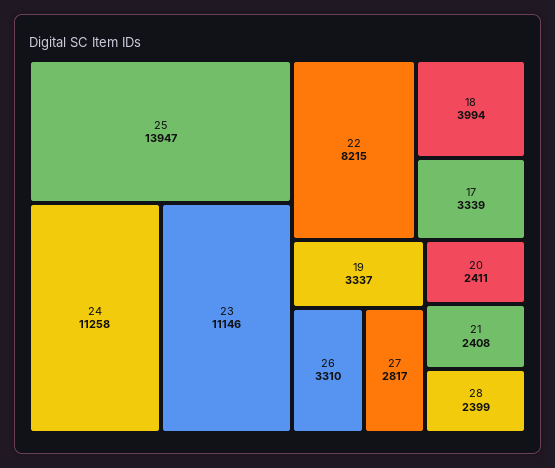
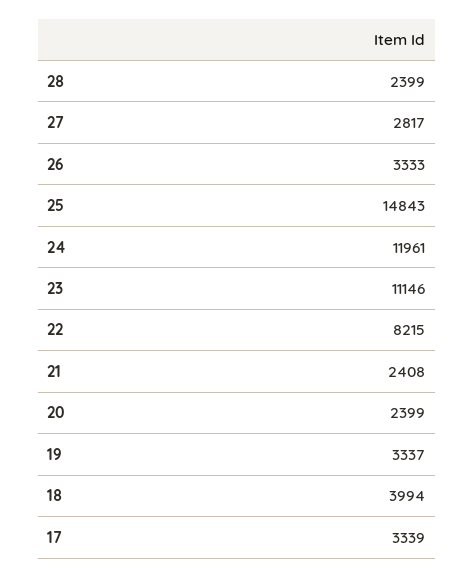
25: 13947 -> 14843
24: 11258 -> 11961
26: 3310 -> 3333
20: 2411 -> 2399

